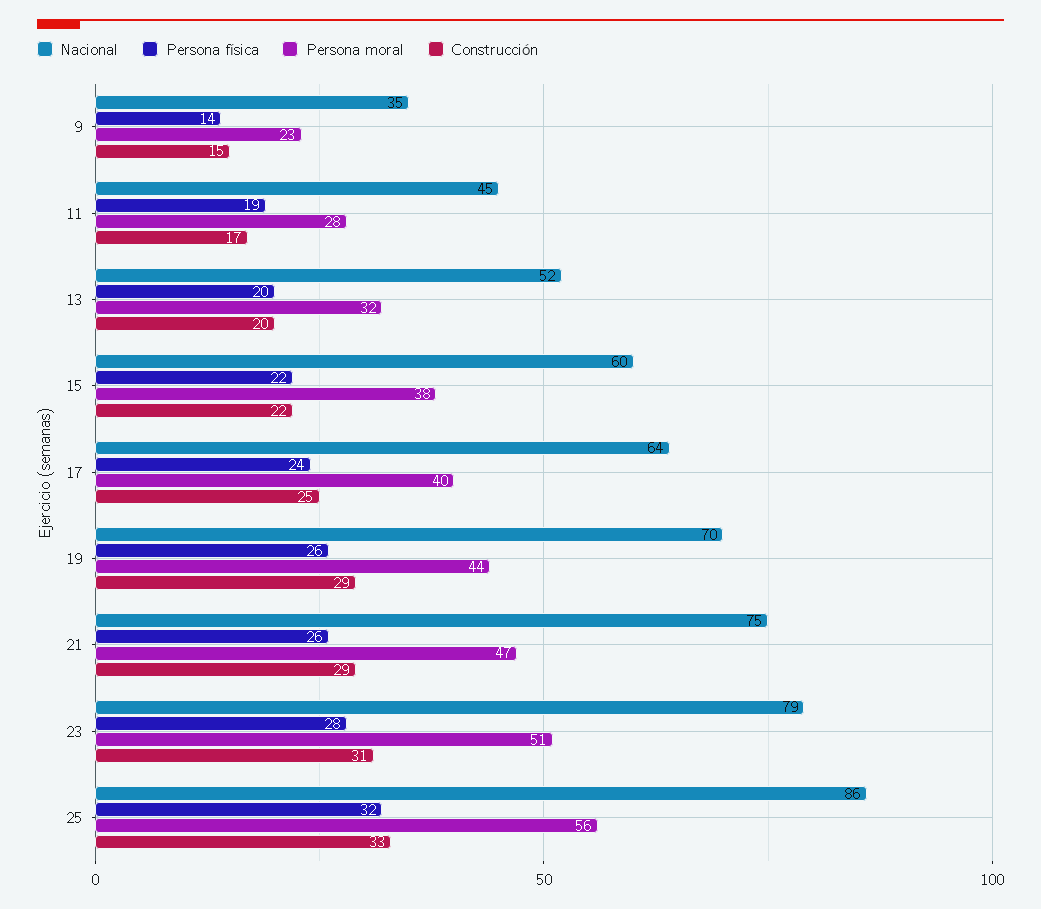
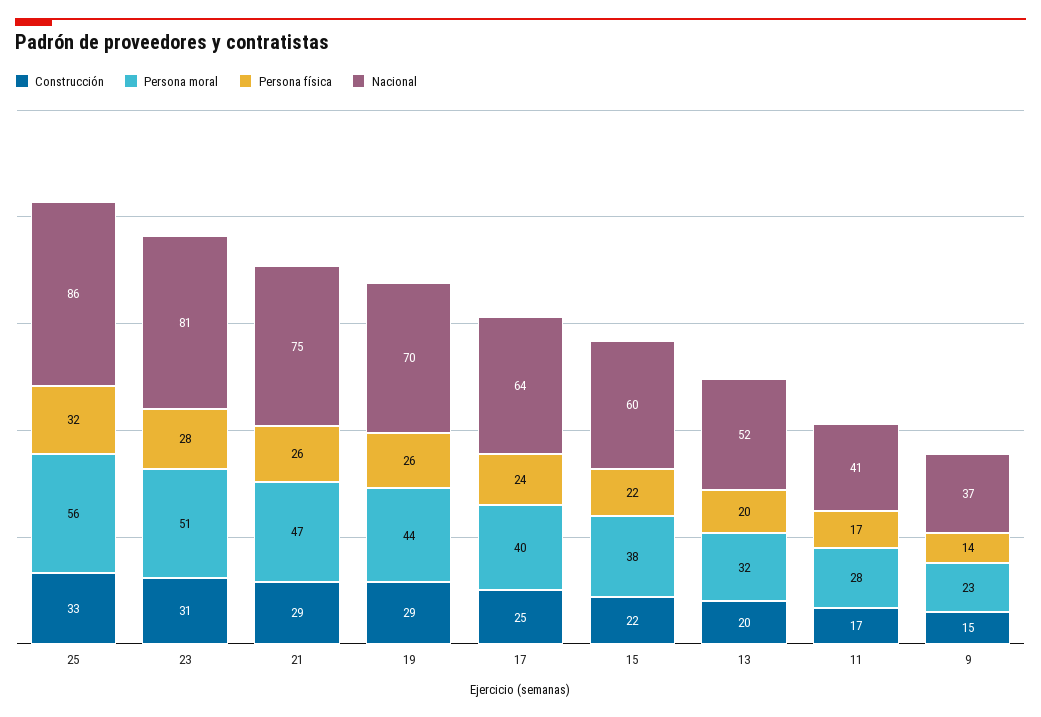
Nacional, 9: 35 -> 37
Nacional, 11: 45 -> 41
Persona física, 11: 19 -> 17
Nacional, 23: 79 -> 81

